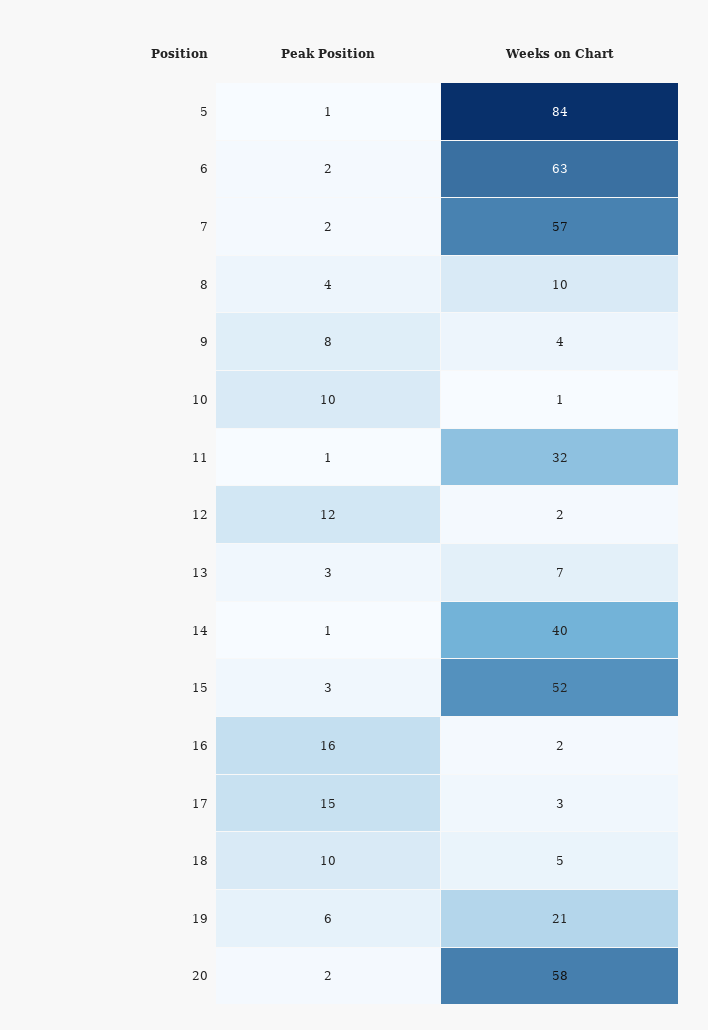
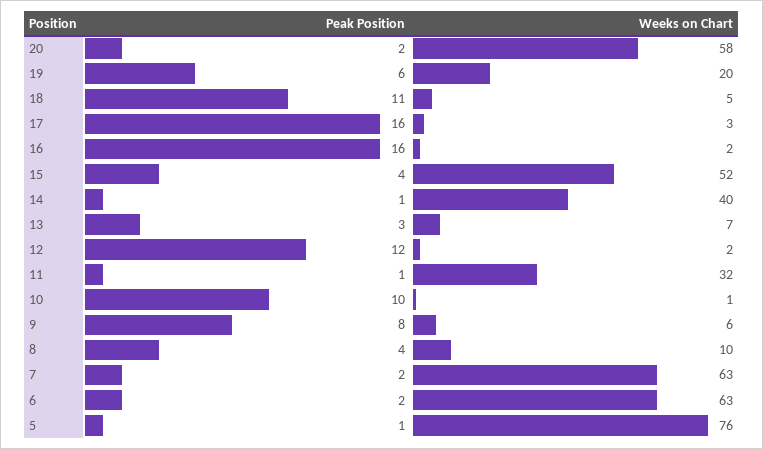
Weeks on Chart, 5: 84 -> 76
Weeks on Chart, 7: 57 -> 63
Weeks on Chart, 9: 4 -> 6
Peak Position, 15: 3 -> 4
Peak Position, 17: 15 -> 16
Peak Position, 18: 10 -> 11
Weeks on Chart, 19: 21 -> 20

